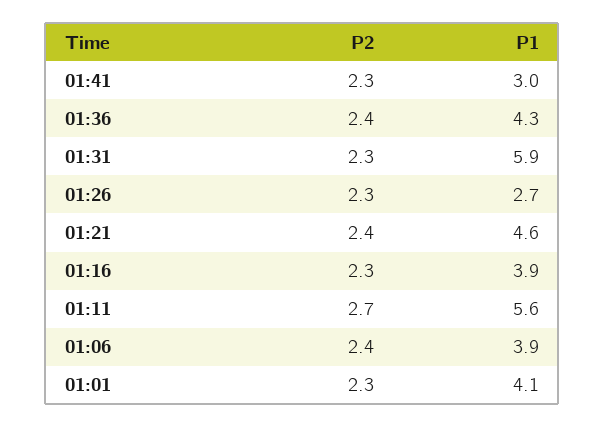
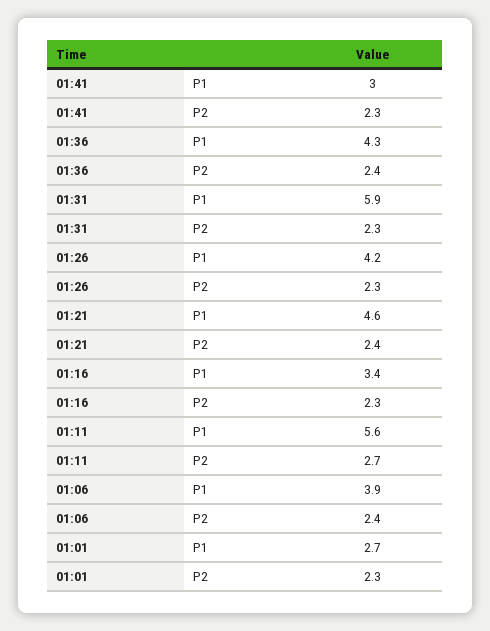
P1, 01:26: 2.7 -> 4.2
P1, 01:16: 3.9 -> 3.4
P1, 01:01: 4.1 -> 2.7

